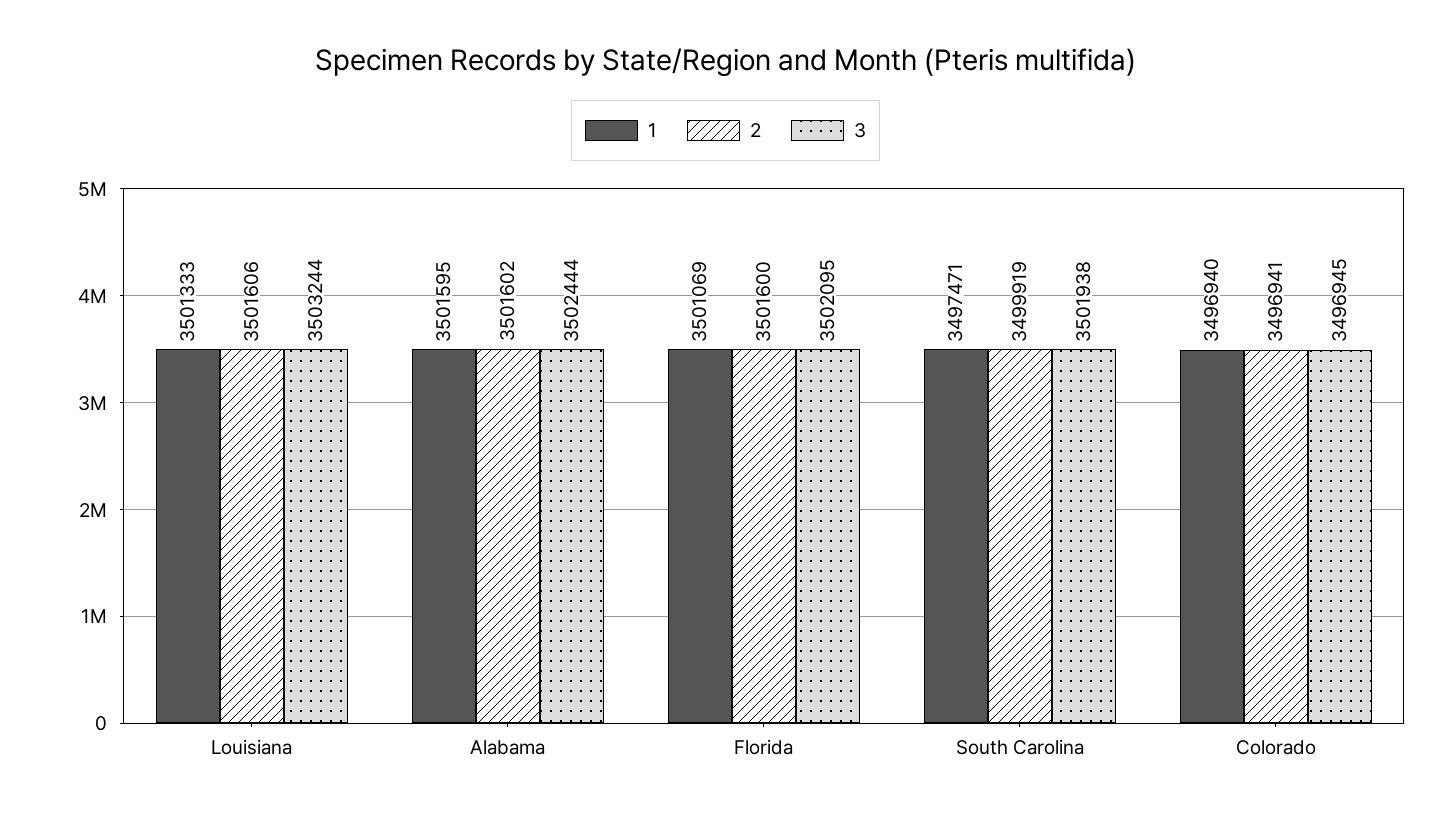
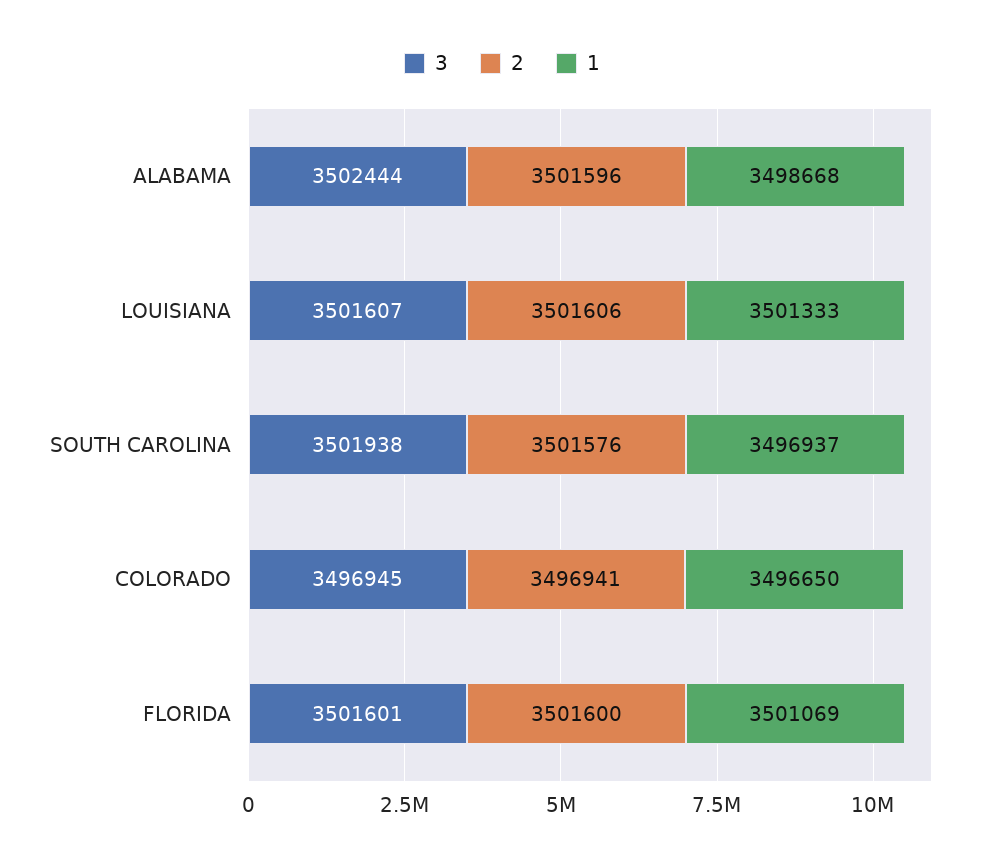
3, Louisiana: 3503244 -> 3501607
1, Alabama: 3501595 -> 3498668
2, Alabama: 3501602 -> 3501596
3, Florida: 3502095 -> 3501601
1, South Carolina: 3497471 -> 3496937
2, South Carolina: 3499919 -> 3501576
1, Colorado: 3496940 -> 3496650

